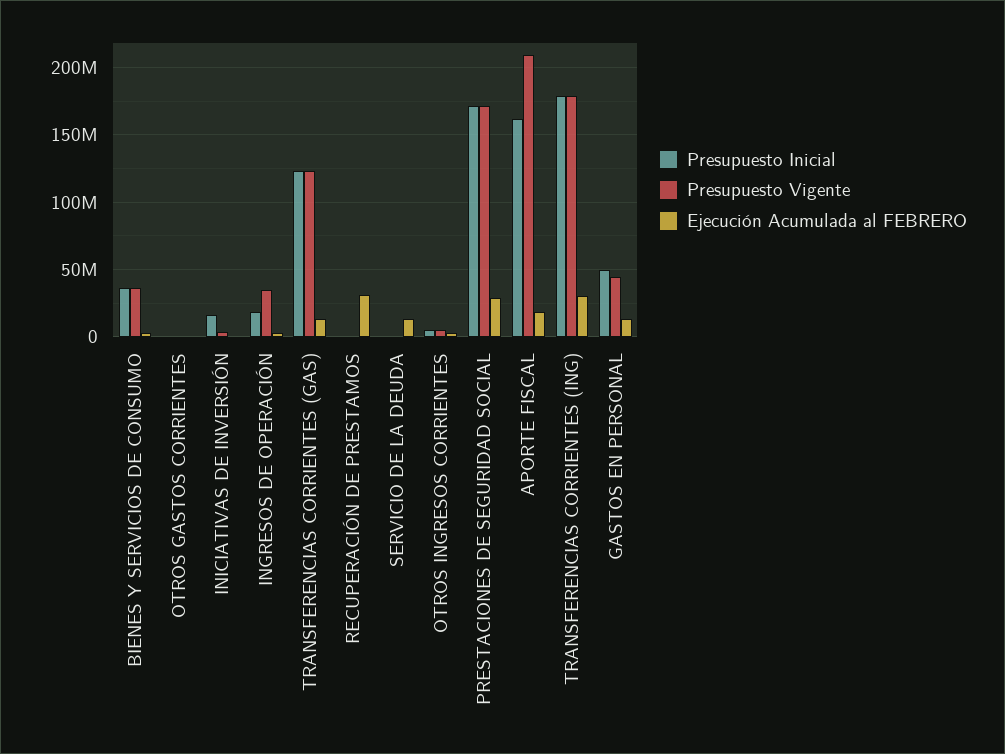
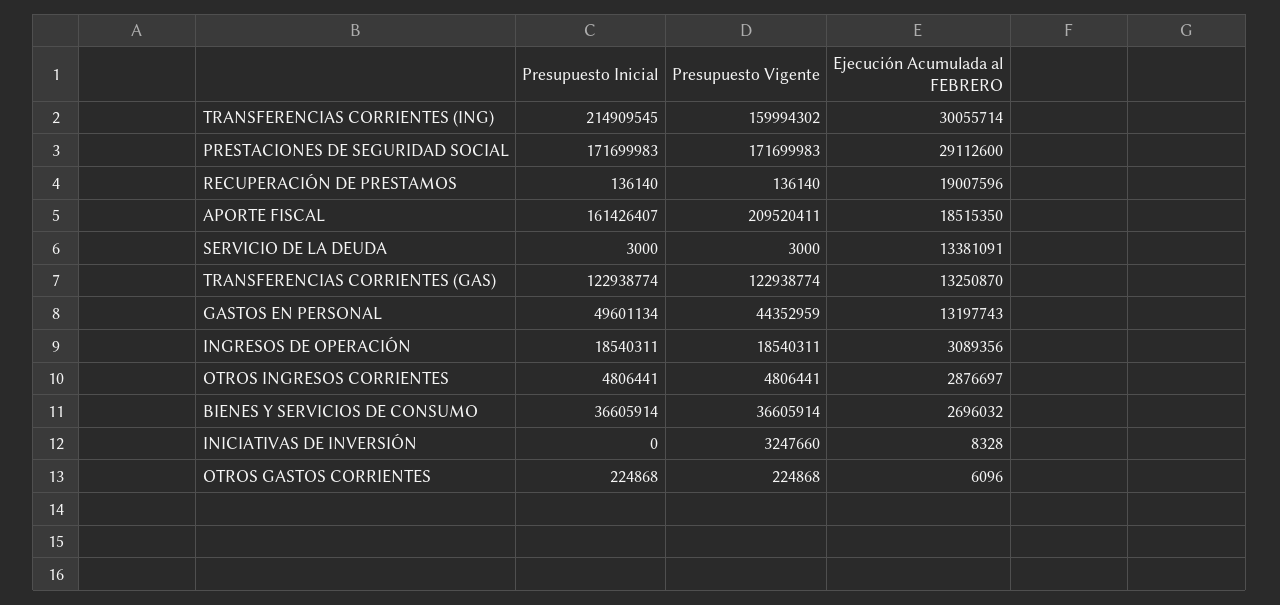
Presupuesto Inicial, INICIATIVAS DE INVERSIÓN: 15000000 -> 0
Presupuesto Vigente, INGRESOS DE OPERACIÓN: 35000000 -> 18540311
Ejecución Acumulada al FEBRERO, RECUPERACIÓN DE PRESTAMOS: 30000000 -> 19007596
Presupuesto Inicial, TRANSFERENCIAS CORRIENTES (ING): 180000000 -> 214909545
Presupuesto Vigente, TRANSFERENCIAS CORRIENTES (ING): 180000000 -> 159994302

